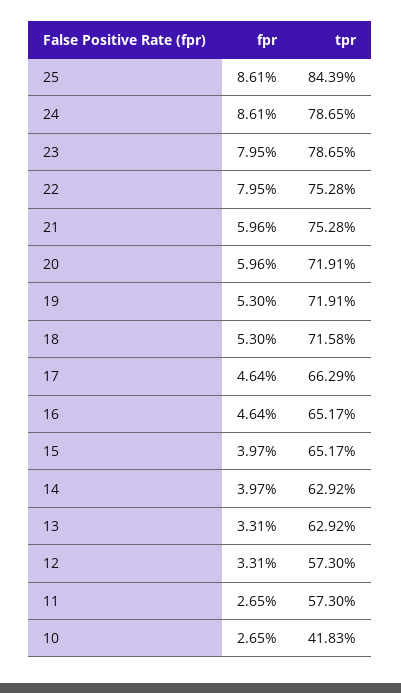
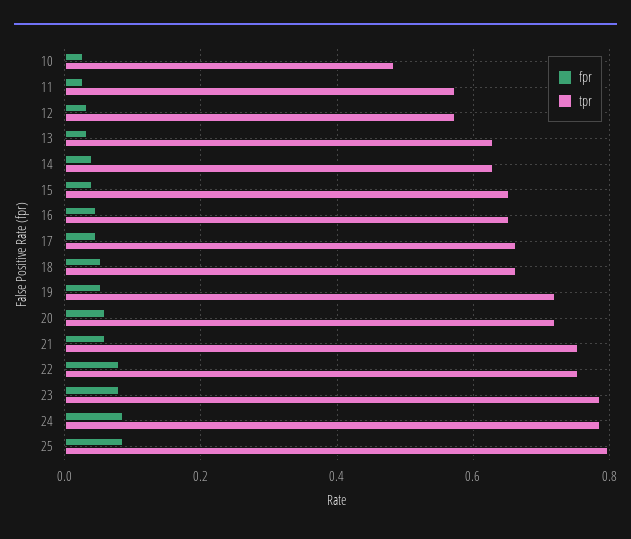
tpr, 25: 0.8439 -> 0.8
tpr, 18: 0.7158 -> 0.66
tpr, 10: 0.4183 -> 0.48

